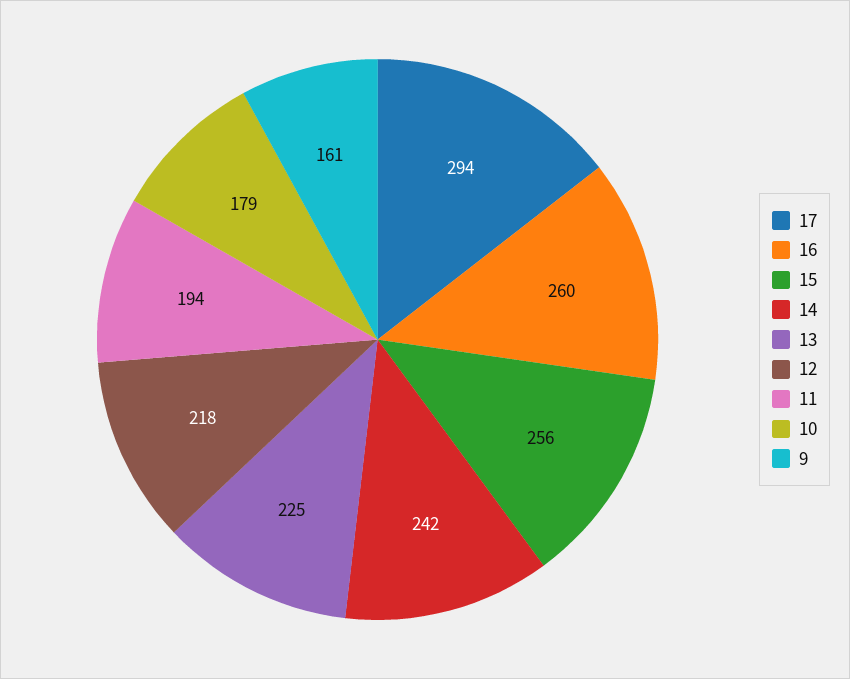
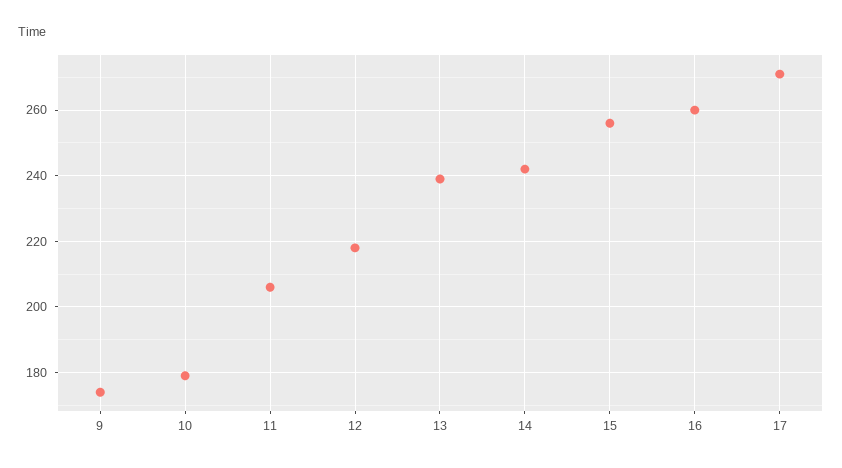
17: 294 -> 270
13: 225 -> 240
11: 194 -> 205
9: 161 -> 175

